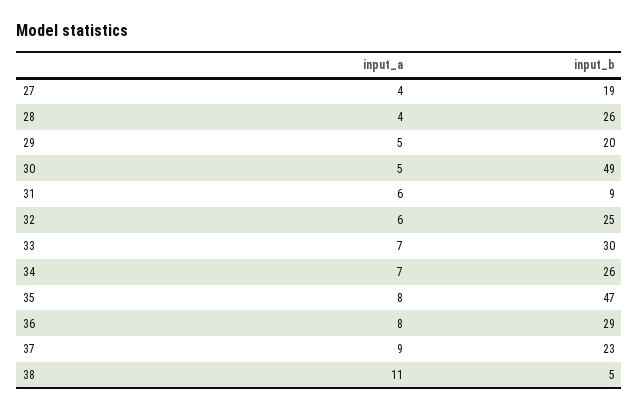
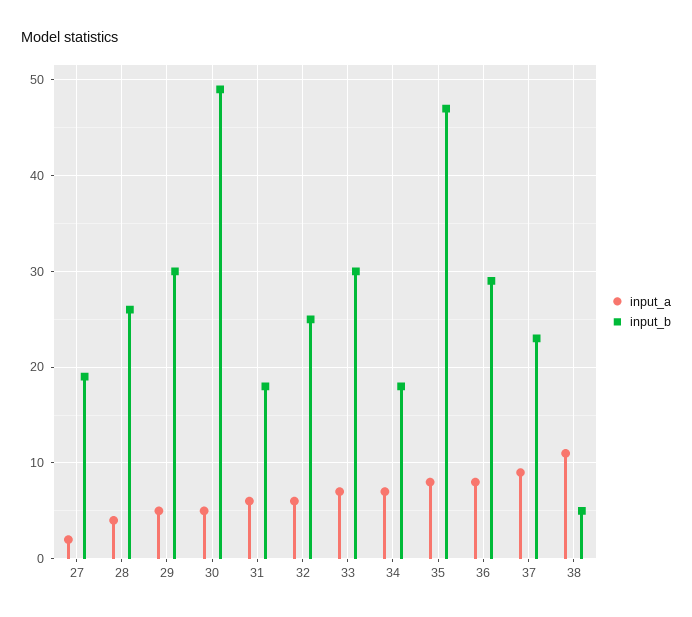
input_a, 27: 4 -> 2
input_b, 29: 20 -> 30
input_b, 31: 9 -> 18
input_b, 34: 26 -> 18

